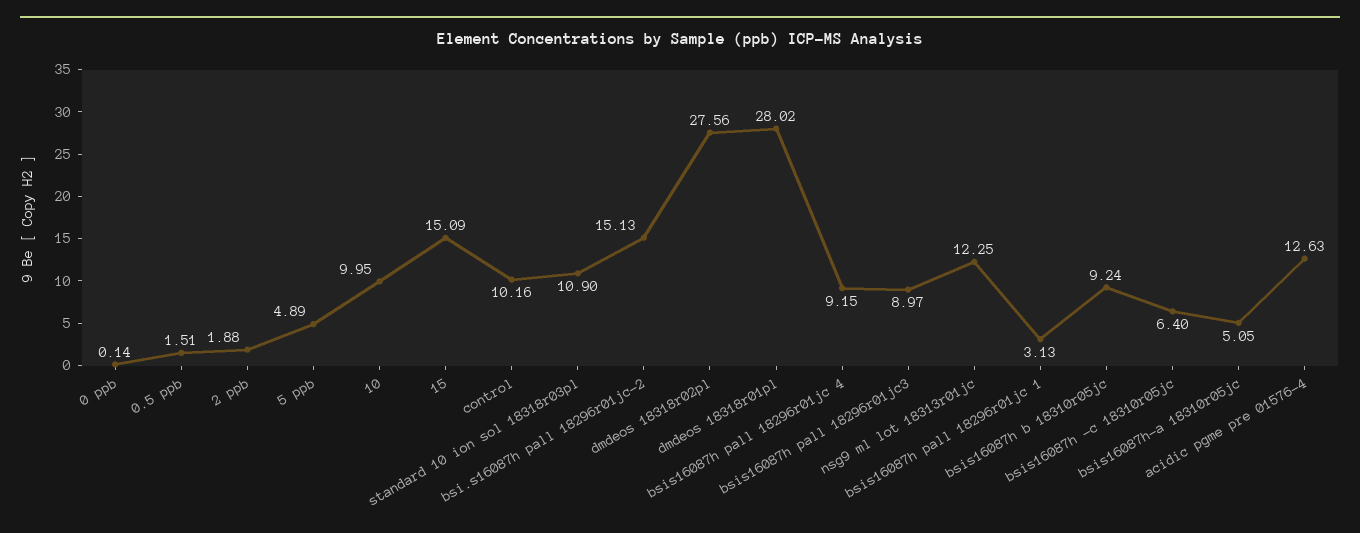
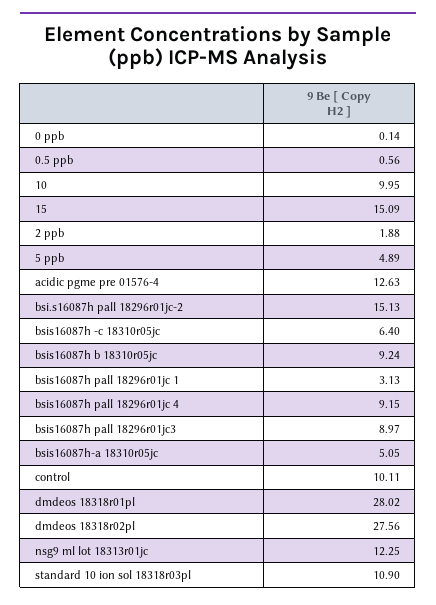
0.5 ppb: 1.51 -> 0.56
control: 10.16 -> 10.11

